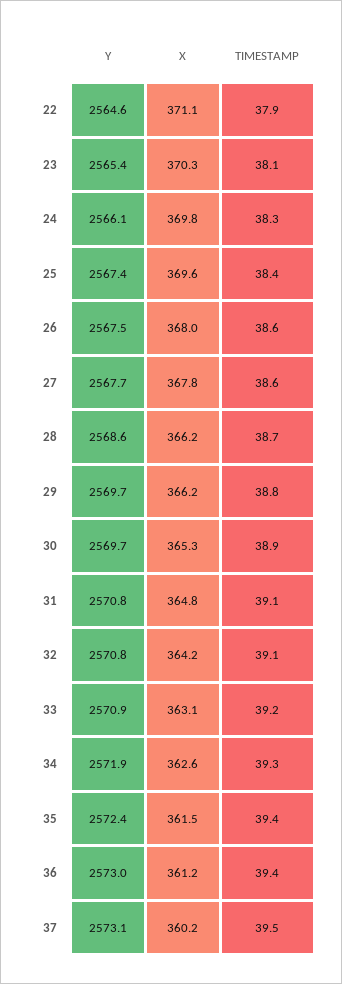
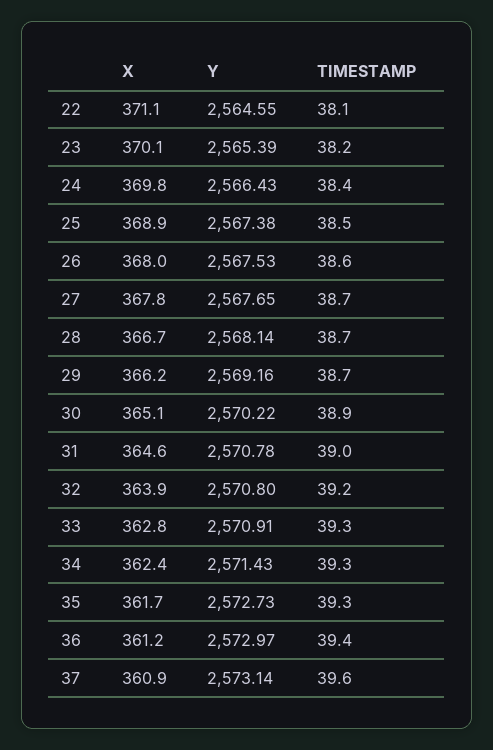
TIMESTAMP, 22: 37.9 -> 38.1
X, 23: 370.3 -> 370.1
TIMESTAMP, 23: 38.1 -> 38.2
Y, 24: 2566.1 -> 2566.43
TIMESTAMP, 24: 38.3 -> 38.4
X, 25: 369.6 -> 368.9
TIMESTAMP, 25: 38.4 -> 38.5
TIMESTAMP, 27: 38.6 -> 38.7
Y, 28: 2568.6 -> 2568.14
X, 28: 366.2 -> 366.7
Y, 29: 2569.7 -> 2569.16
TIMESTAMP, 29: 38.8 -> 38.7
Y, 30: 2569.7 -> 2570.22
X, 30: 365.3 -> 365.1
X, 31: 364.8 -> 364.6
TIMESTAMP, 31: 39.1 -> 39
X, 32: 364.2 -> 363.9
TIMESTAMP, 32: 39.1 -> 39.2
X, 33: 363.1 -> 362.8
TIMESTAMP, 33: 39.2 -> 39.3
Y, 34: 2571.9 -> 2571.43
X, 34: 362.6 -> 362.4
Y, 35: 2572.4 -> 2572.73
X, 35: 361.5 -> 361.7
TIMESTAMP, 35: 39.4 -> 39.3
X, 37: 360.2 -> 360.9
TIMESTAMP, 37: 39.5 -> 39.6

